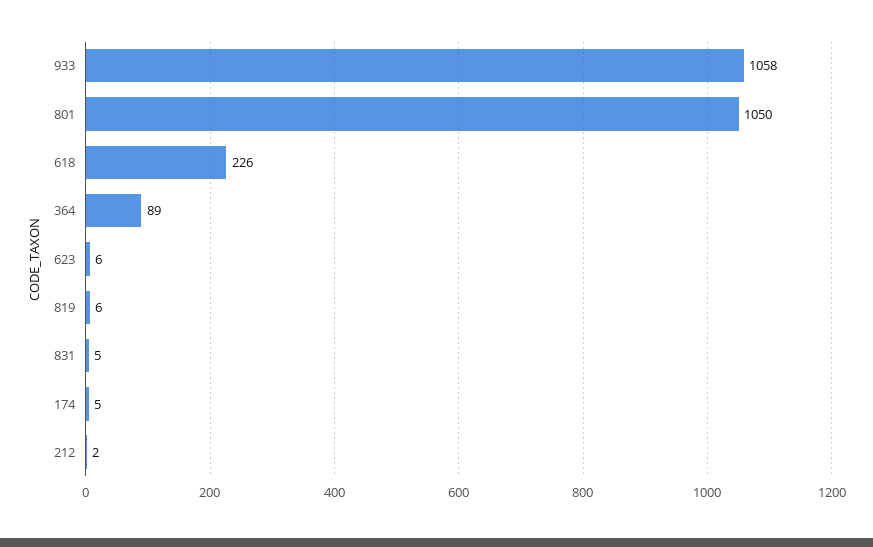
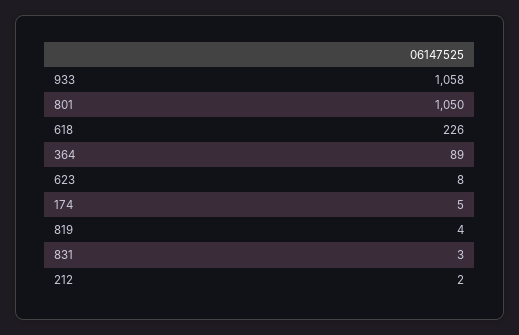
623: 6 -> 8
819: 6 -> 4
831: 5 -> 3

